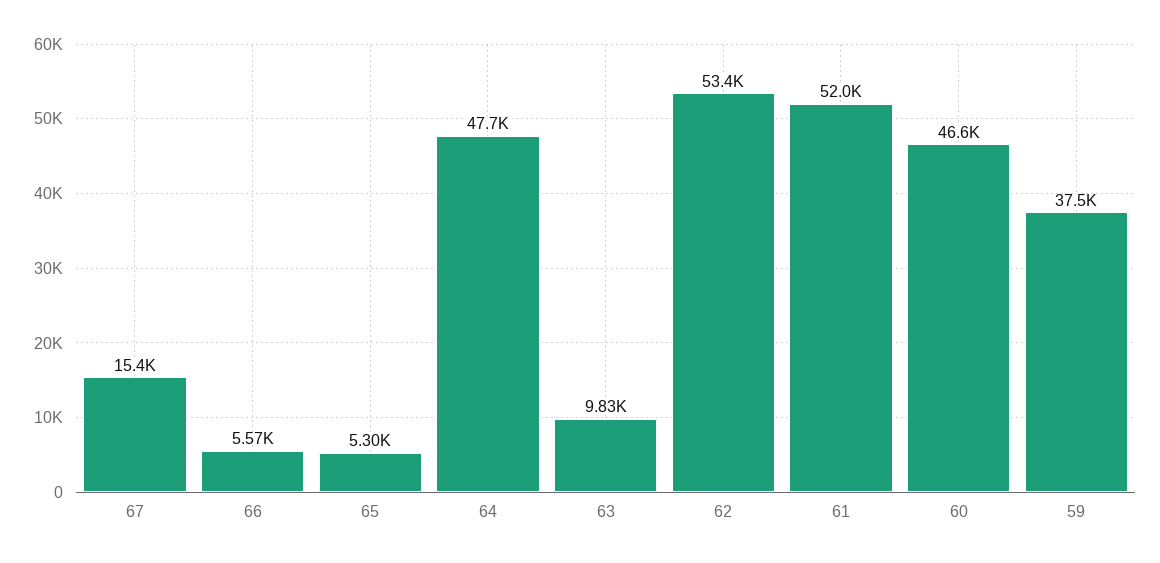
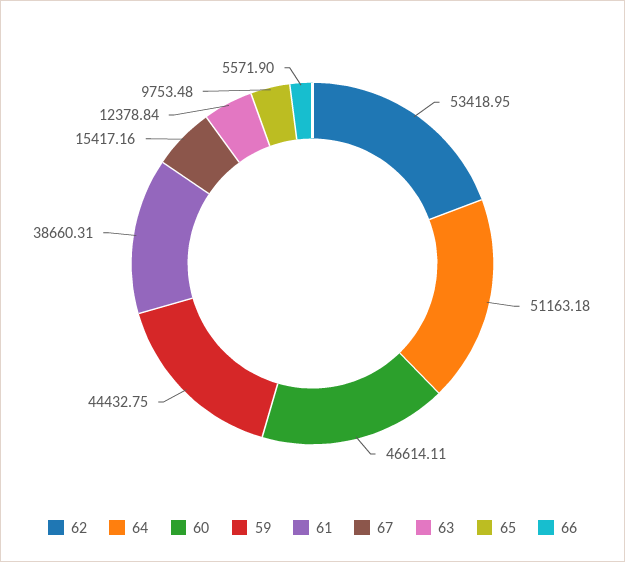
65: 5300 -> 9753.48
64: 47700 -> 51163.18
63: 9830 -> 12378.84
61: 52000 -> 38660.31
59: 37500 -> 44432.75

